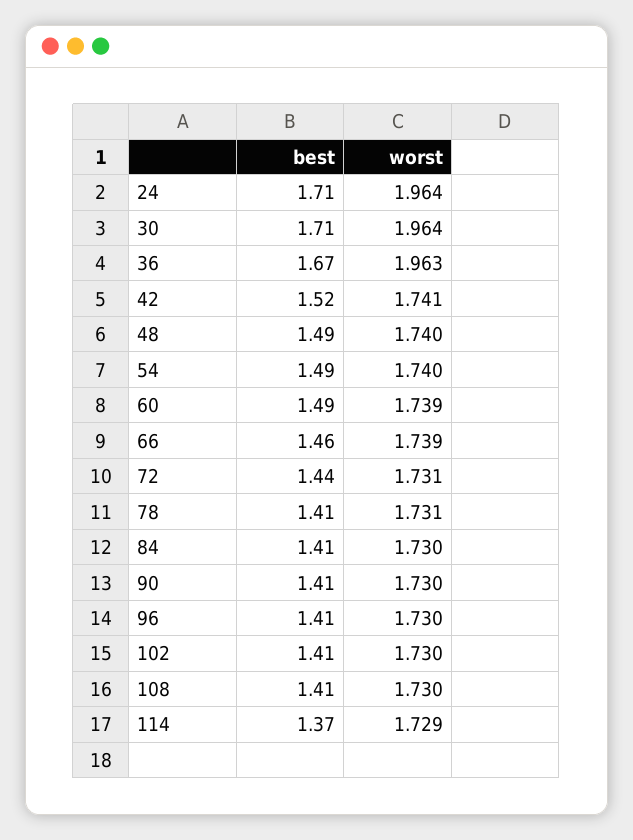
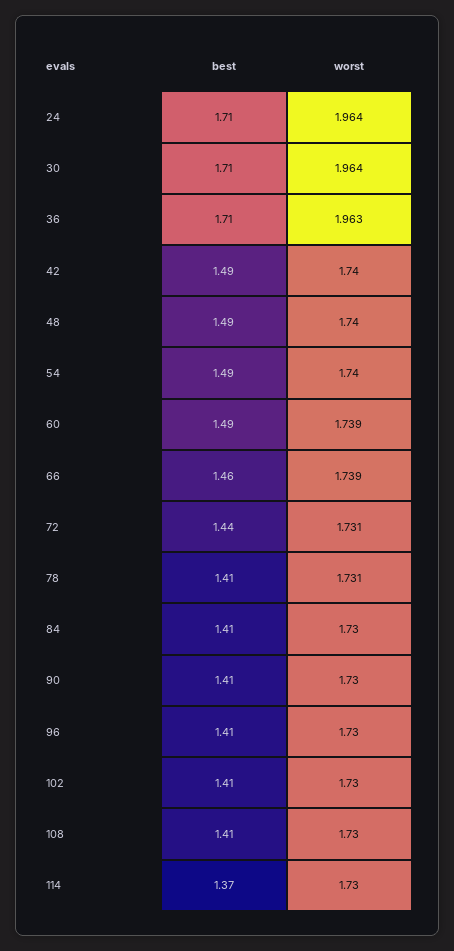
best, 36: 1.67 -> 1.71
best, 42: 1.52 -> 1.49
worst, 42: 1.741 -> 1.74
worst, 114: 1.729 -> 1.73

